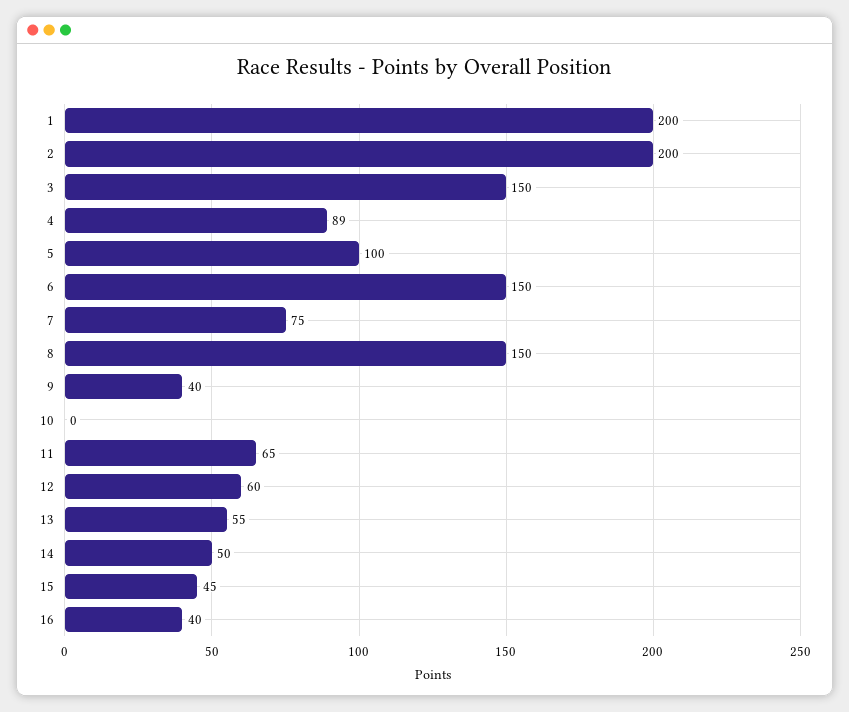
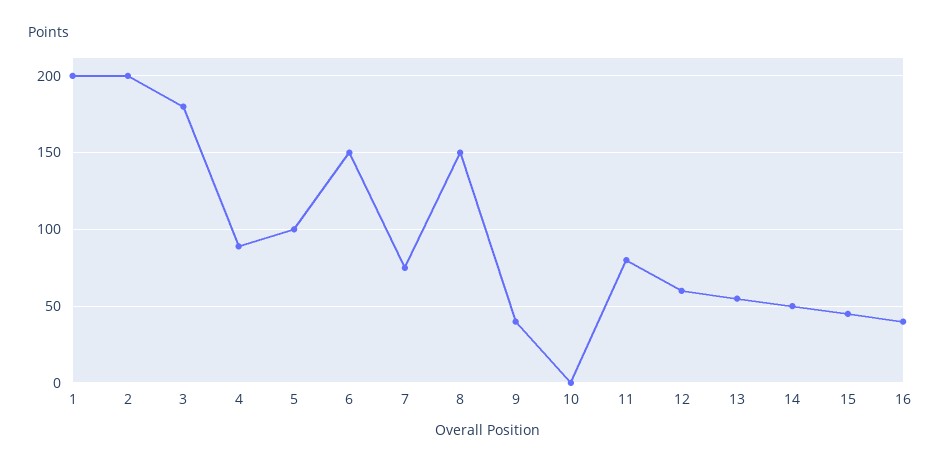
3: 150 -> 180
11: 65 -> 80

